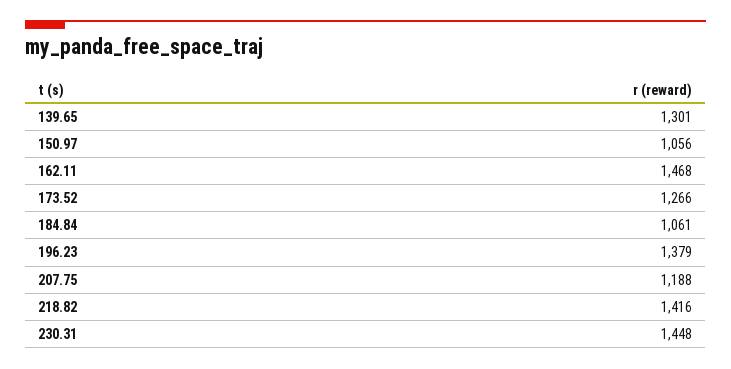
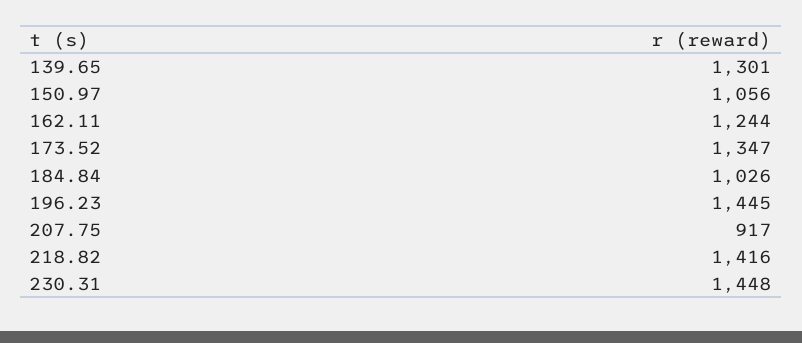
162.11: 1468 -> 1244
173.52: 1266 -> 1347
184.84: 1061 -> 1026
196.23: 1379 -> 1445
207.75: 1188 -> 917

